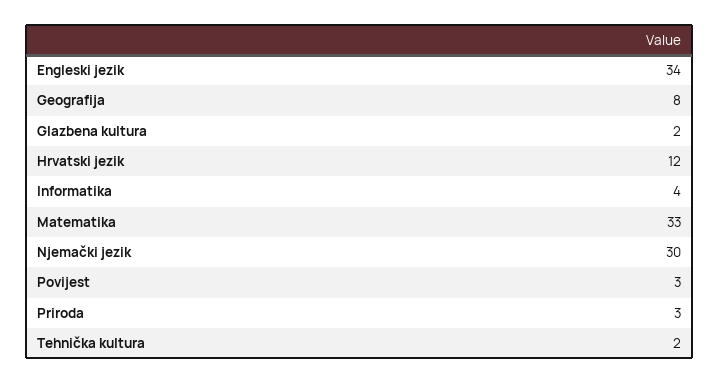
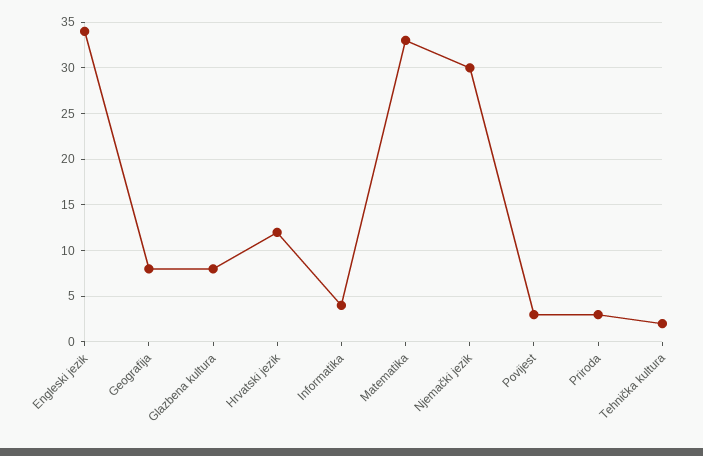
Glazbena kultura: 2 -> 8

